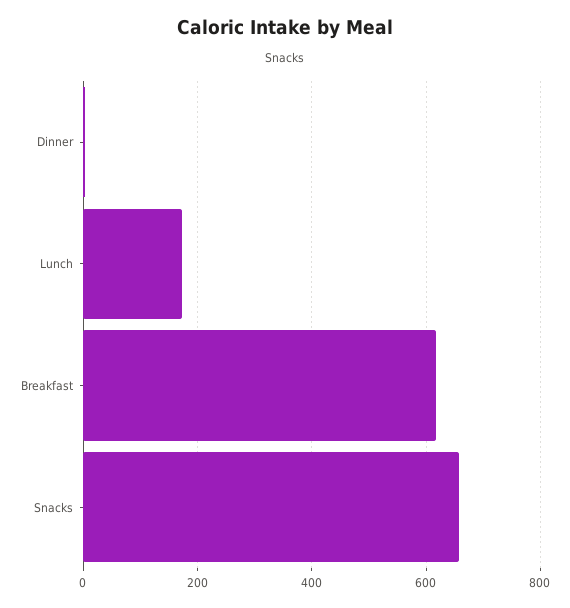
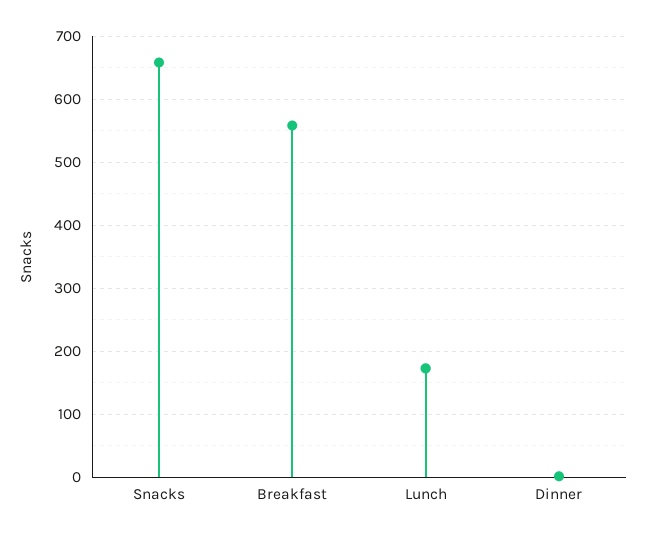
Breakfast: 620 -> 560

